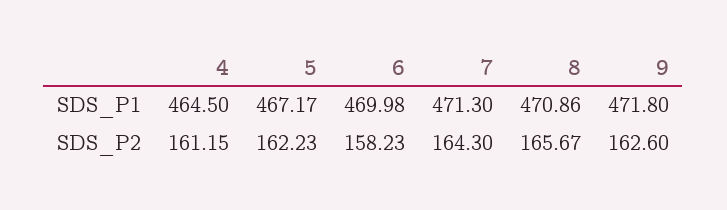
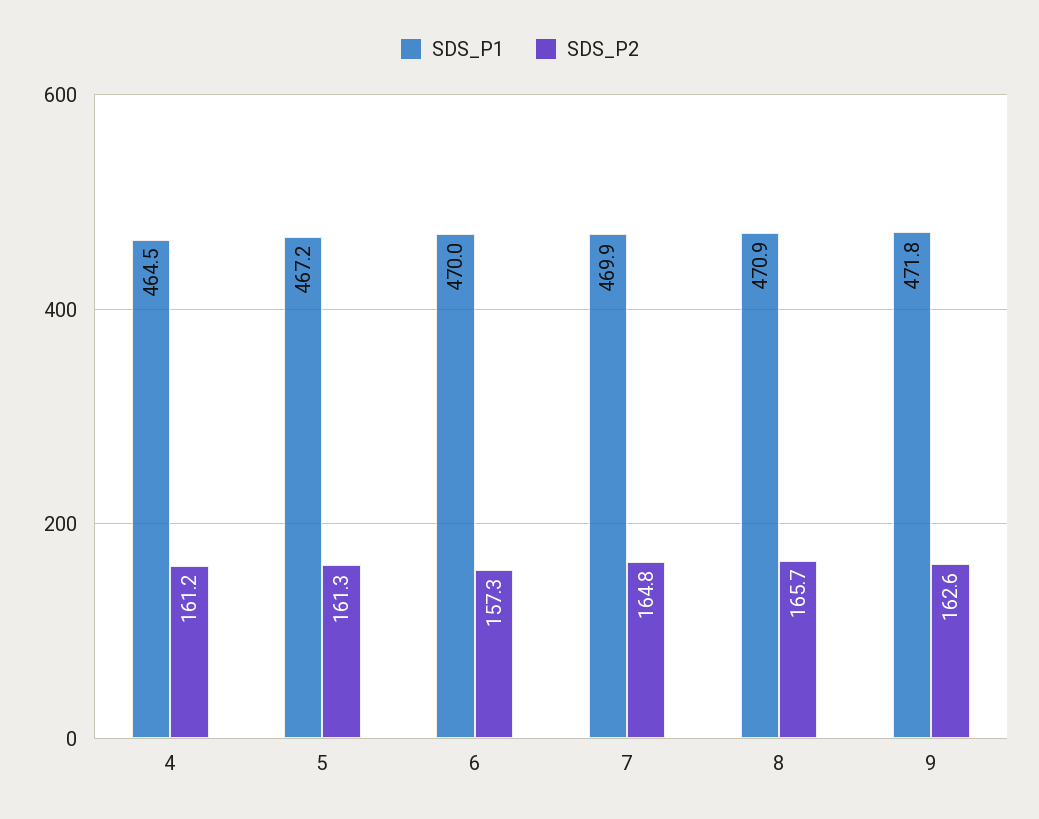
SDS_P1, 7: 471.3 -> 469.9
SDS_P2, 5: 162.23 -> 161.3
SDS_P2, 6: 158.23 -> 157.3
SDS_P2, 7: 164.3 -> 164.8

